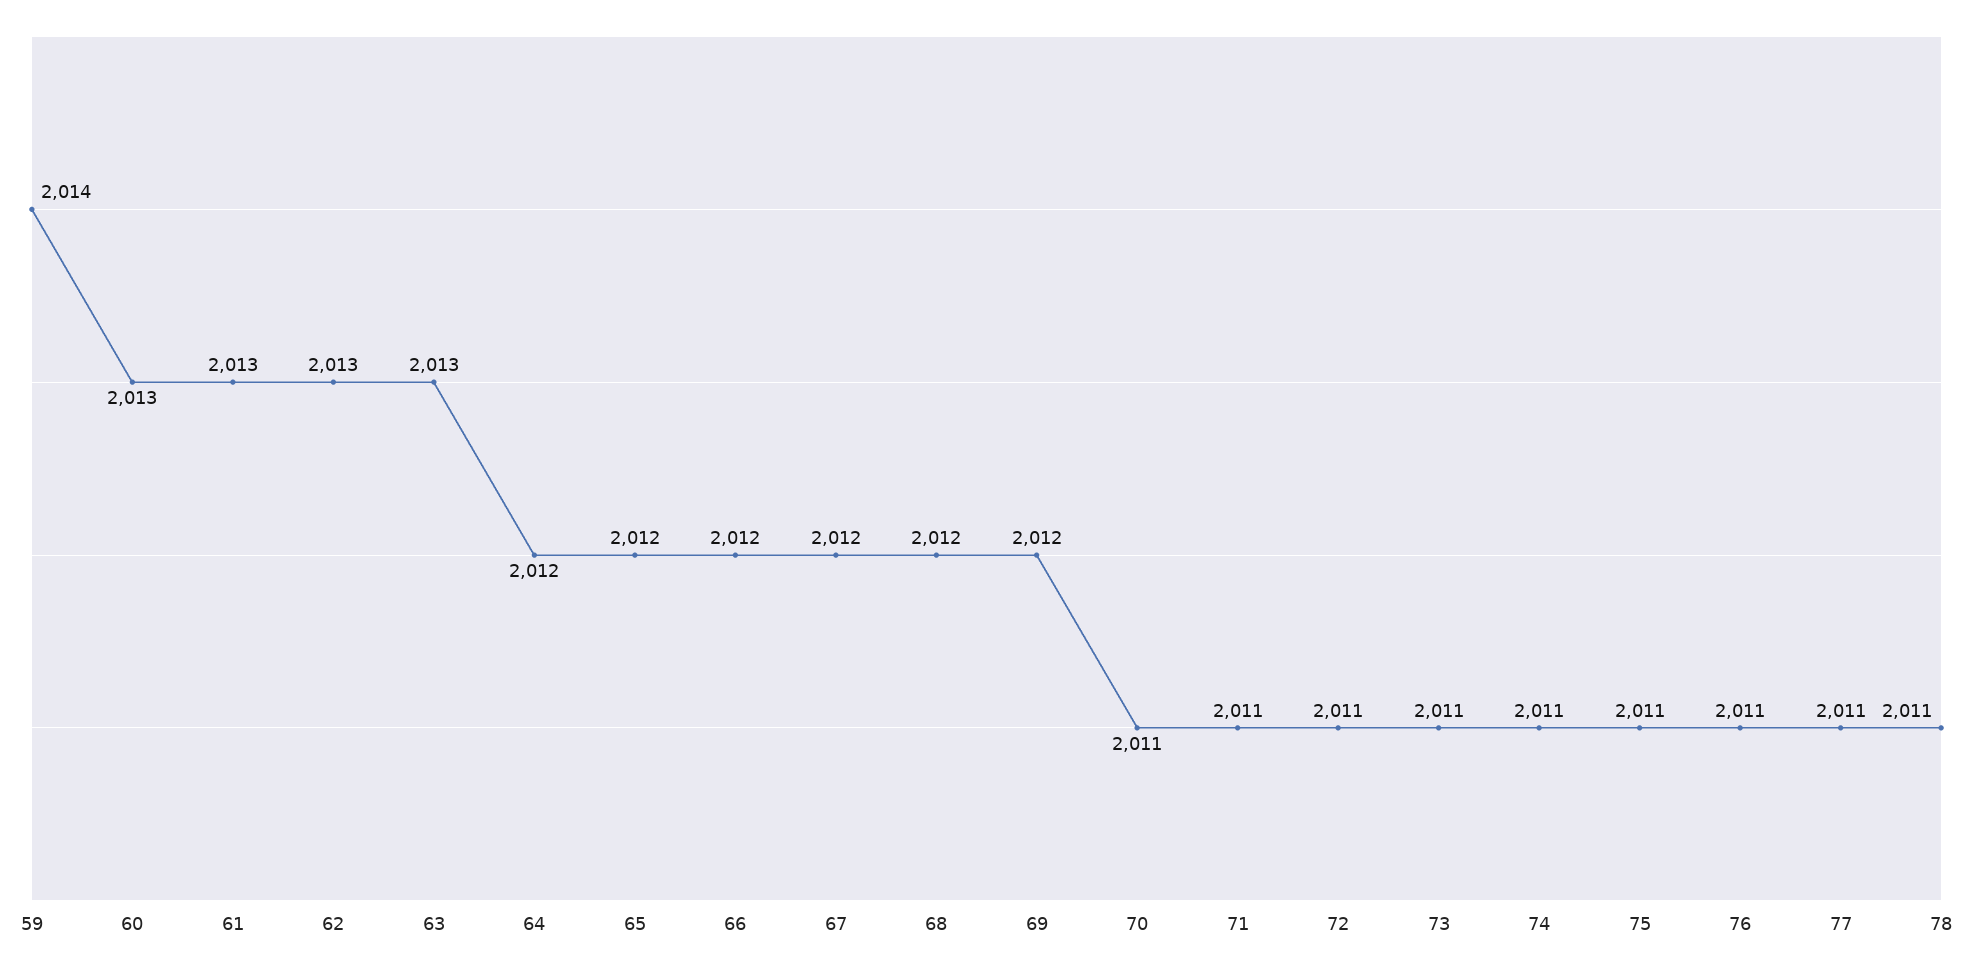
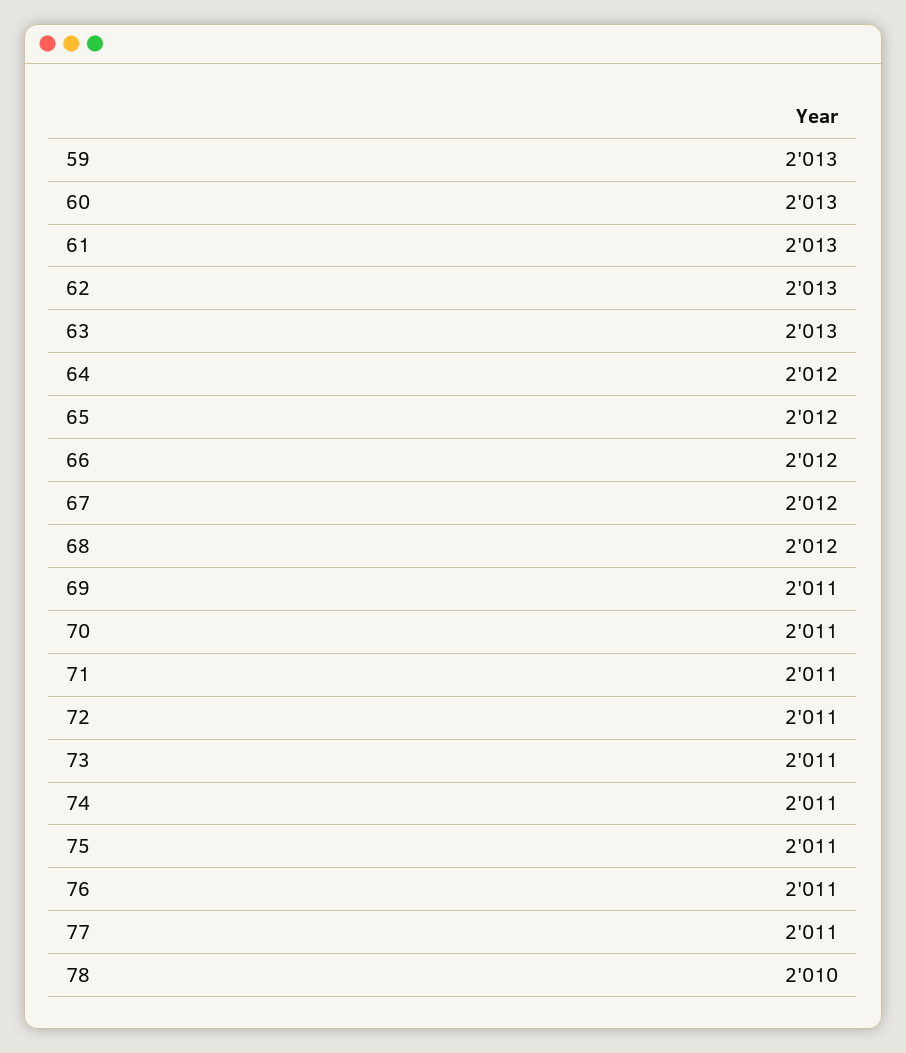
59: 2014 -> 2013
69: 2012 -> 2011
78: 2011 -> 2010

